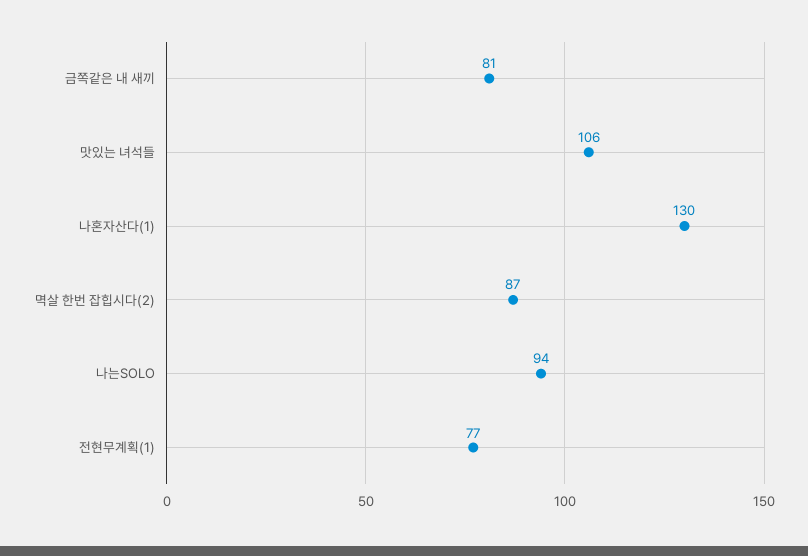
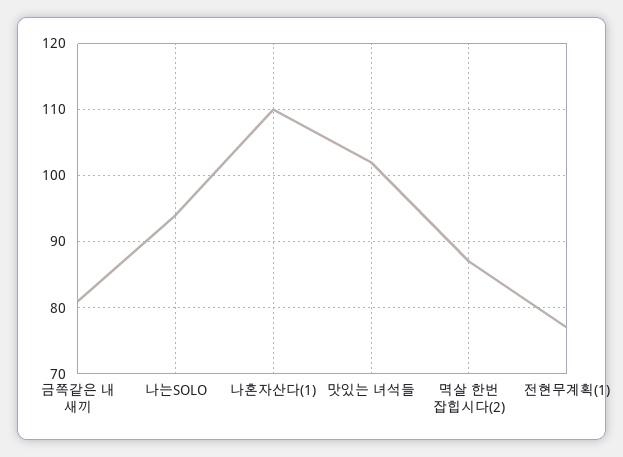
맛있는 녀석들: 106 -> 102
나혼자산다(1): 130 -> 110

